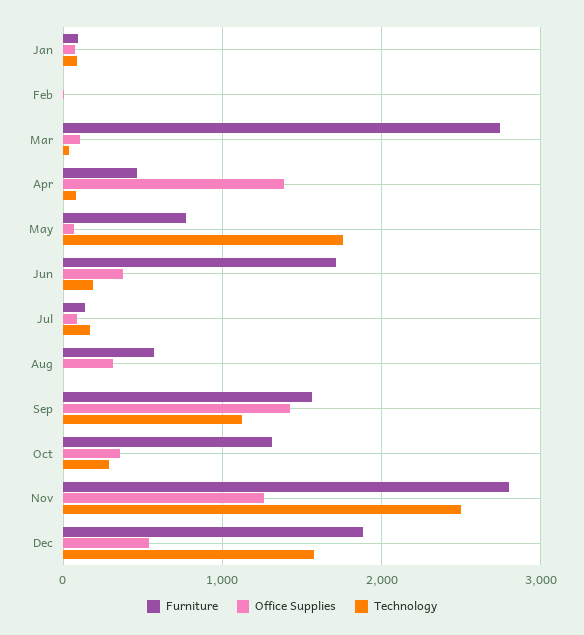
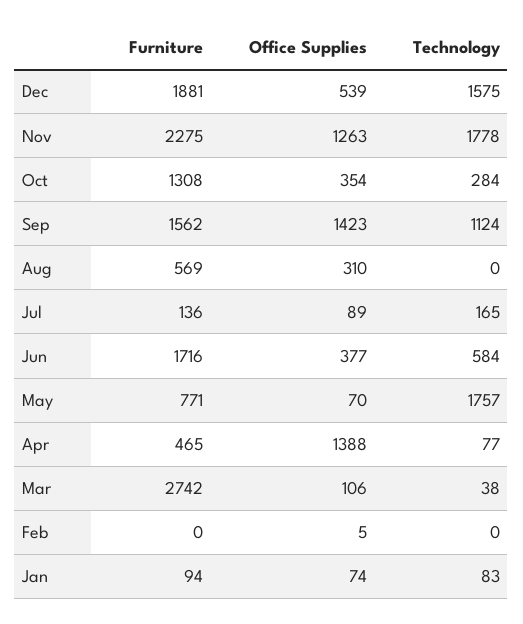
Technology, Jun: 200 -> 584
Furniture, Nov: 2800 -> 2275
Technology, Nov: 2500 -> 1778

